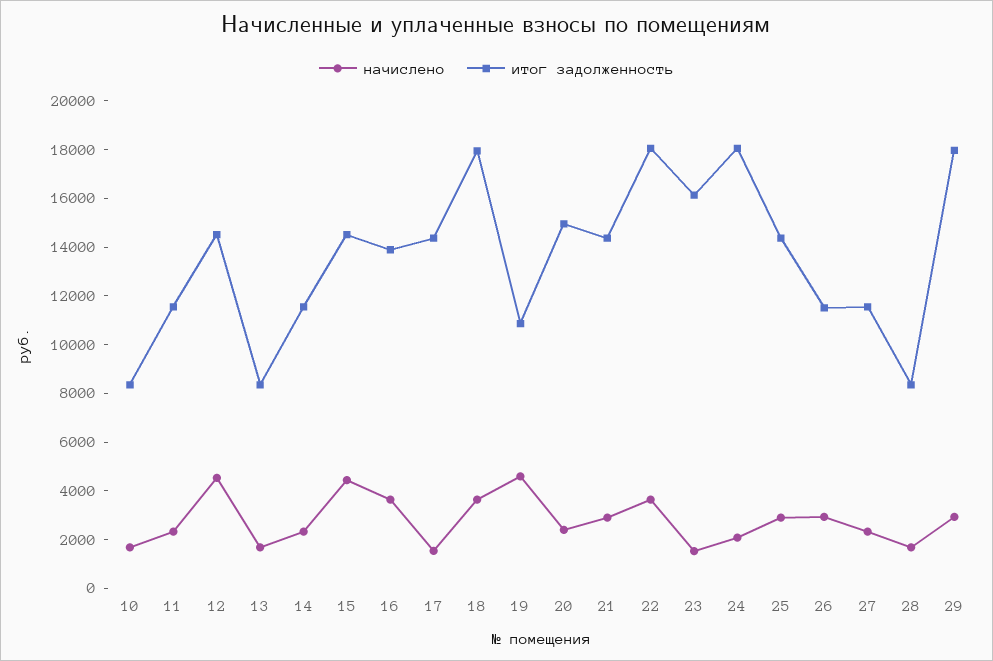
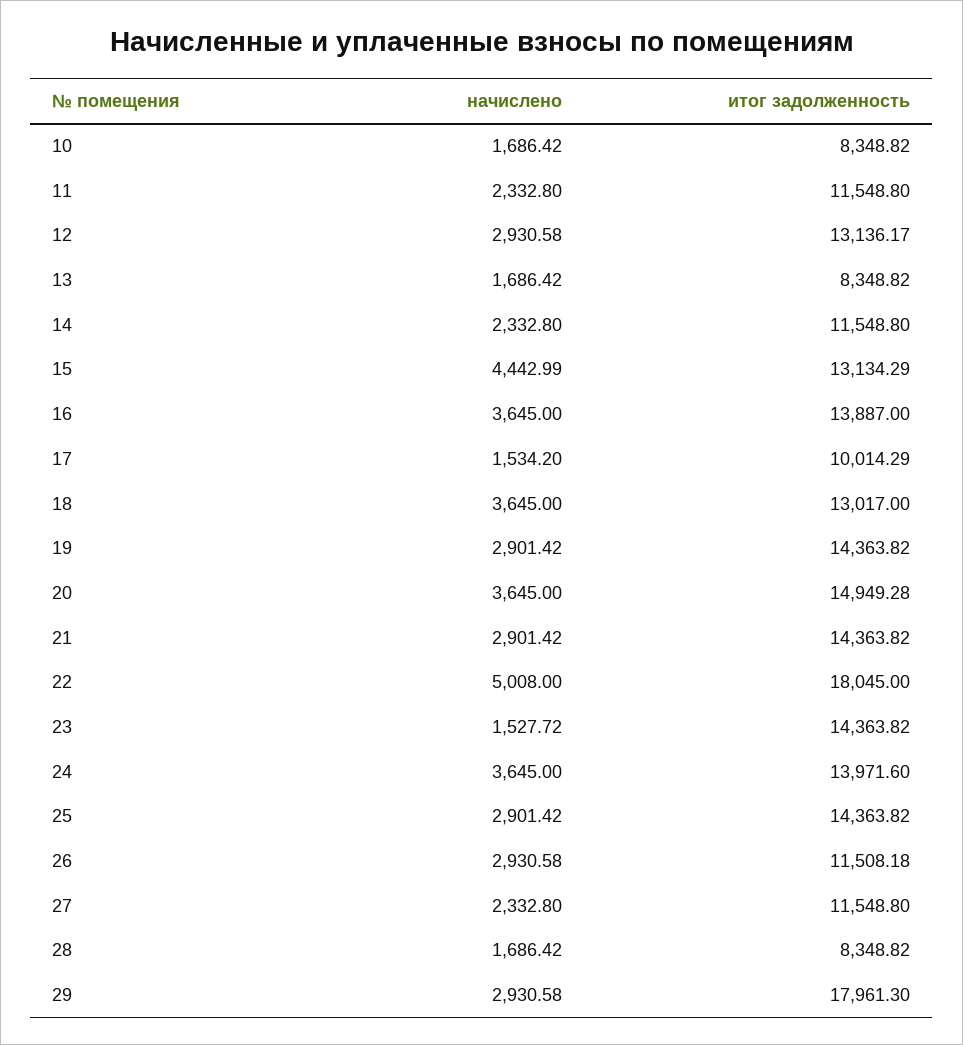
начислено, 12: 4500 -> 2930.58
итог задолженность, 12: 14500 -> 13136.17
итог задолженность, 15: 14500 -> 13134.29
итог задолженность, 17: 14500 -> 10014.29
итог задолженность, 18: 18000 -> 13017
начислено, 19: 4500 -> 2901.42
итог задолженность, 19: 11000 -> 14363.82
начислено, 20: 2500 -> 3645
начислено, 22: 3500 -> 5008
итог задолженность, 23: 16000 -> 14363.82
начислено, 24: 2000 -> 3645
итог задолженность, 24: 18000 -> 13971.6

